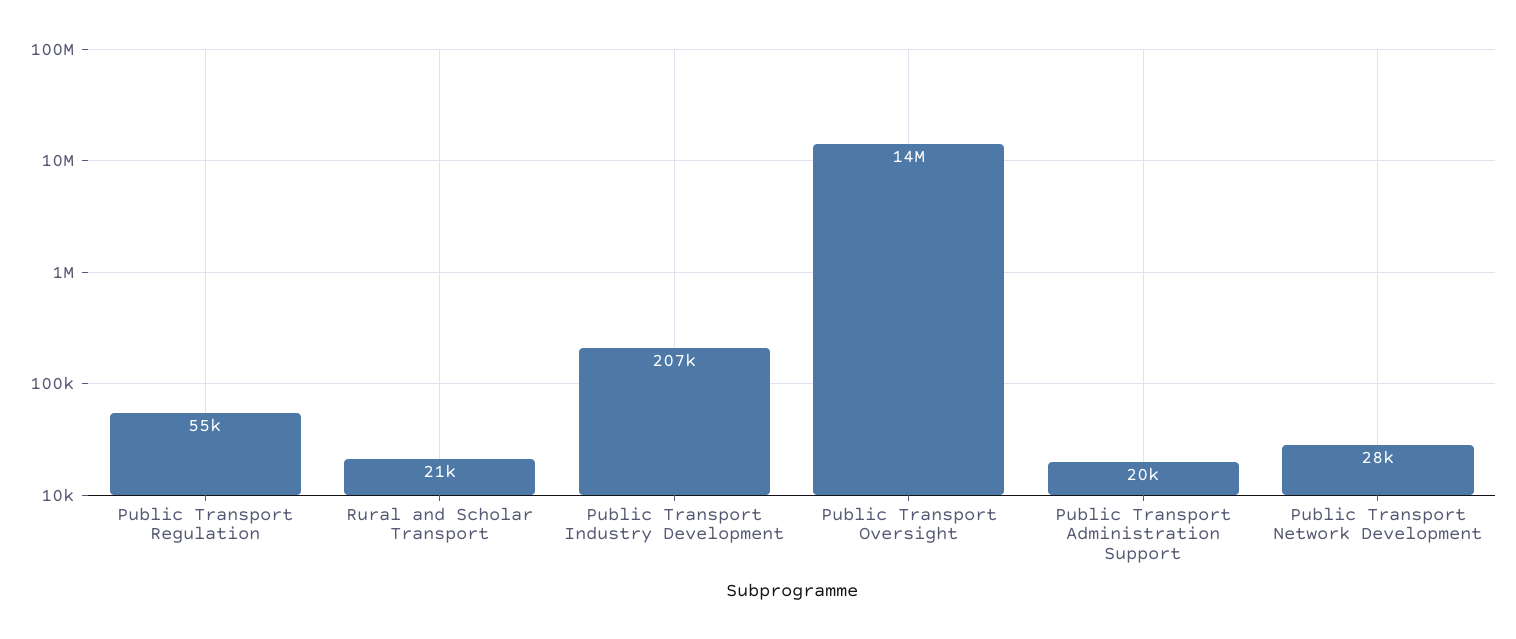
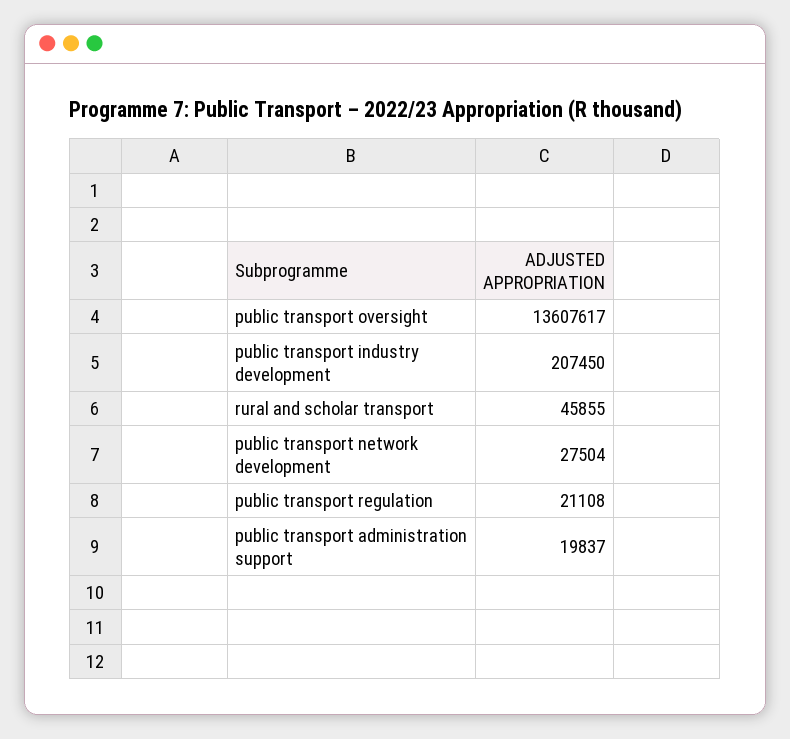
Public Transport Regulation: 55000 -> 21108
Rural and Scholar Transport: 21000 -> 45855

